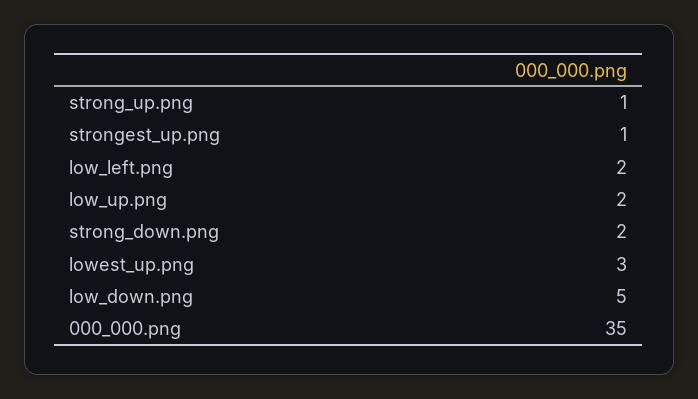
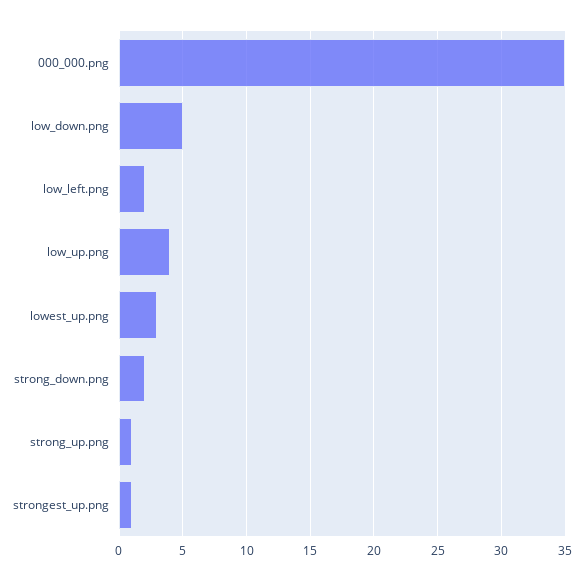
low_up.png: 2 -> 4

